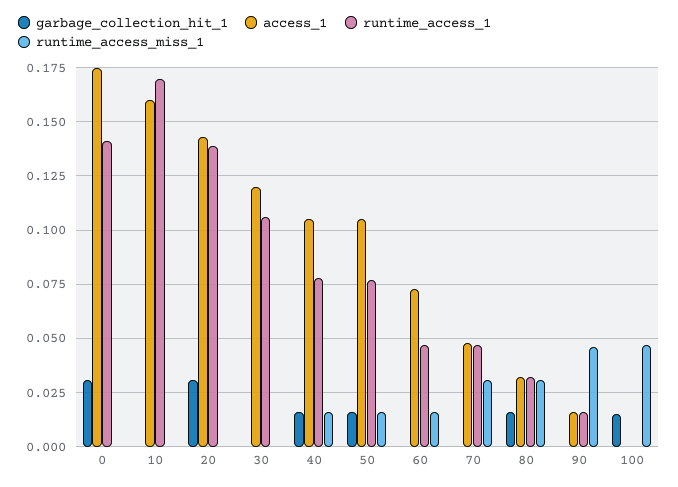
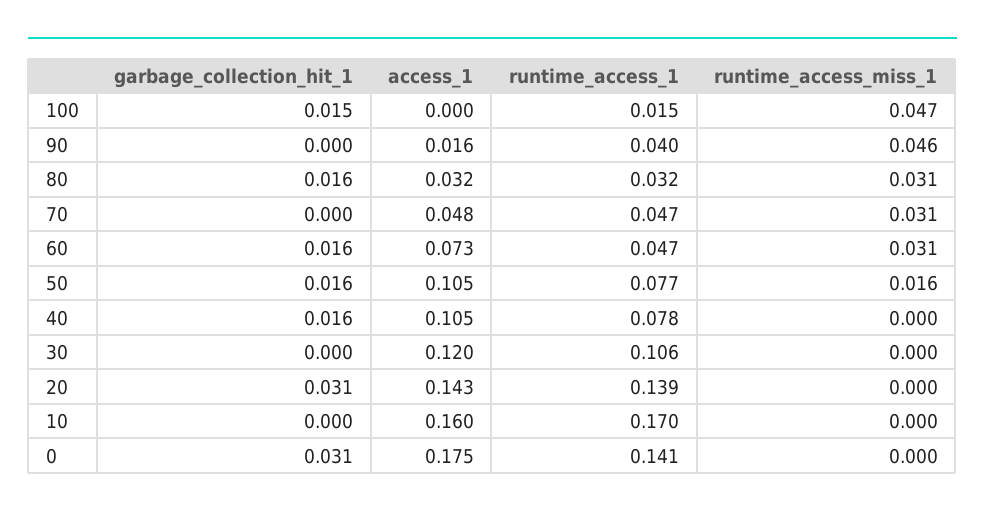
runtime_access_miss_1, 40: 0.015 -> 0
garbage_collection_hit_1, 60: 0 -> 0.016
runtime_access_miss_1, 60: 0.015 -> 0.031
runtime_access_1, 90: 0.015 -> 0.04
runtime_access_1, 100: 0 -> 0.015

